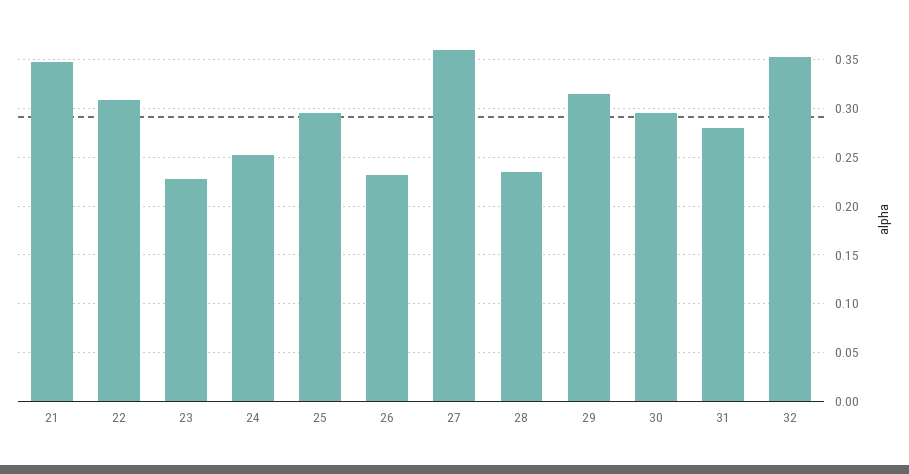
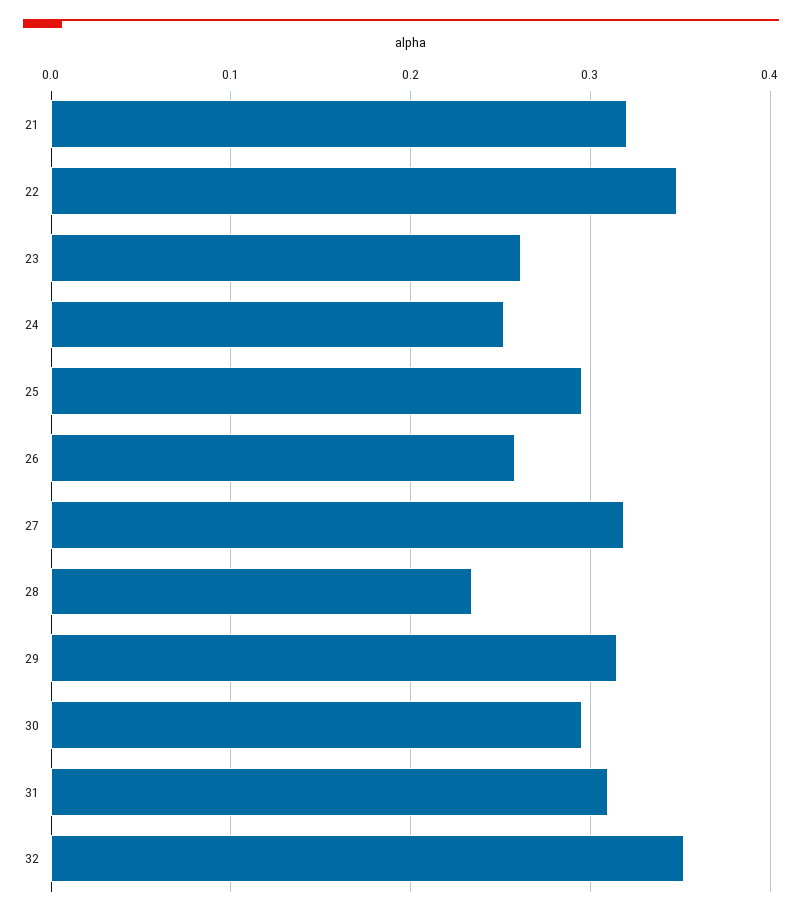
21: 0.35 -> 0.32
22: 0.31 -> 0.35
23: 0.23 -> 0.26
26: 0.23 -> 0.26
27: 0.36 -> 0.32
31: 0.28 -> 0.31

